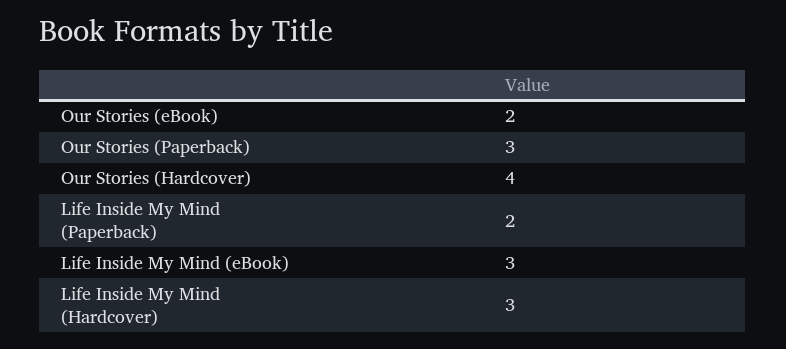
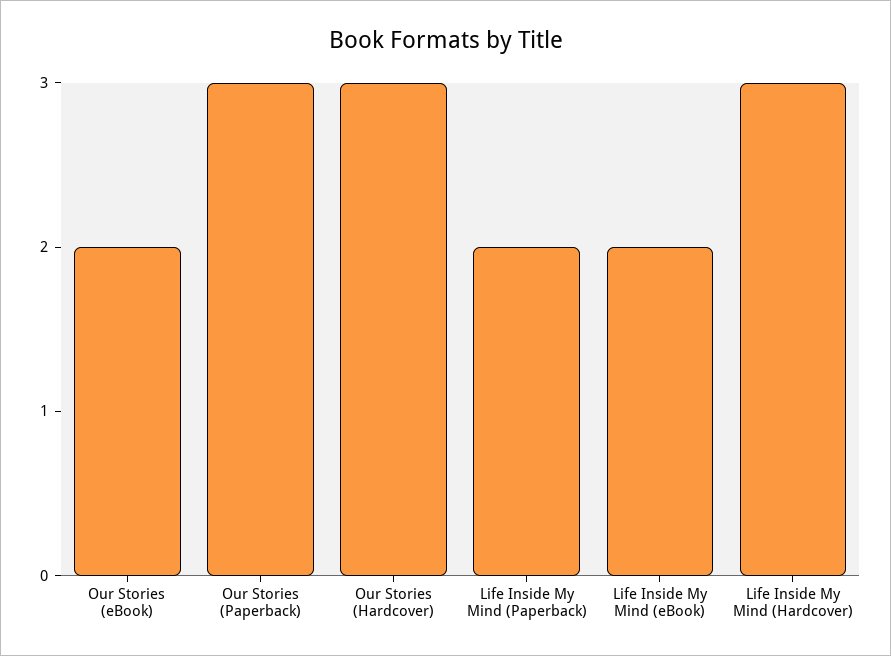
Our Stories (Hardcover): 4 -> 3
Life Inside My Mind (eBook): 3 -> 2

